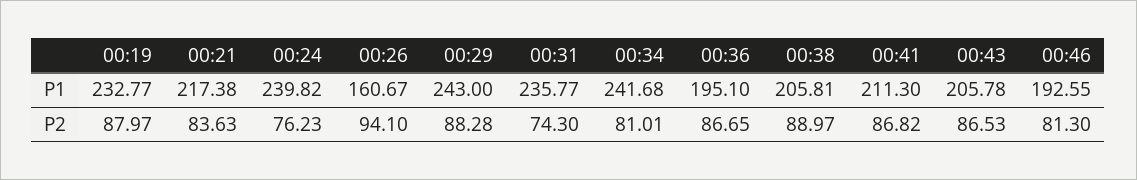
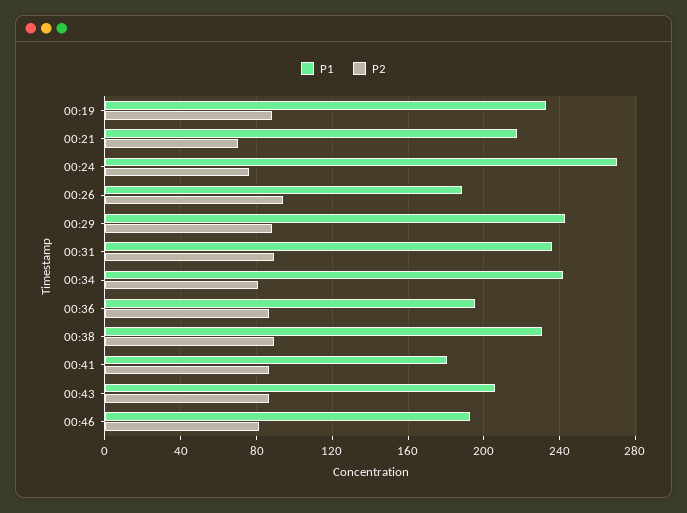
P1, 00:24: 239.82 -> 270
P1, 00:26: 160.67 -> 190
P1, 00:38: 205.81 -> 230
P1, 00:41: 211.3 -> 180
P2, 00:21: 83.63 -> 70
P2, 00:31: 74.3 -> 90

